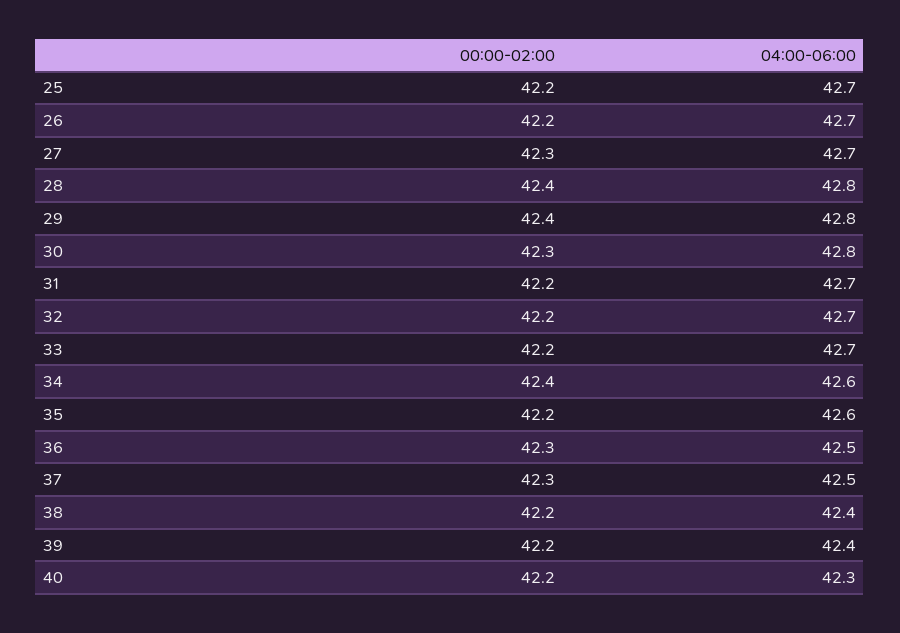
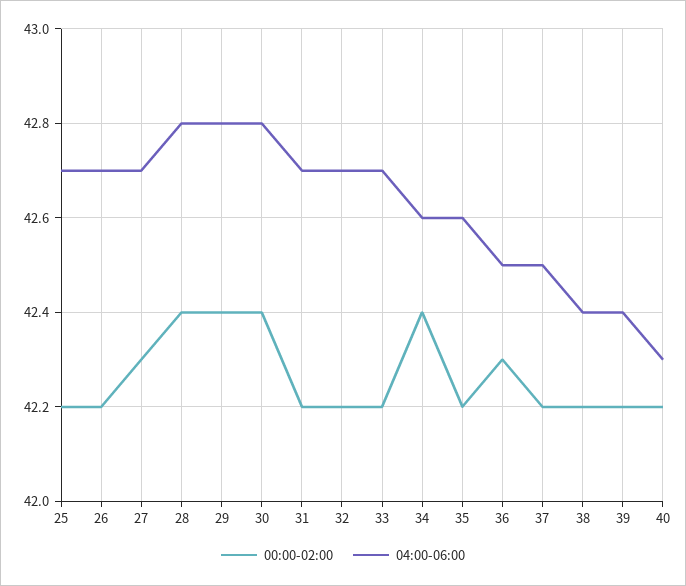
00:00-02:00, 30: 42.3 -> 42.4
00:00-02:00, 37: 42.3 -> 42.2

